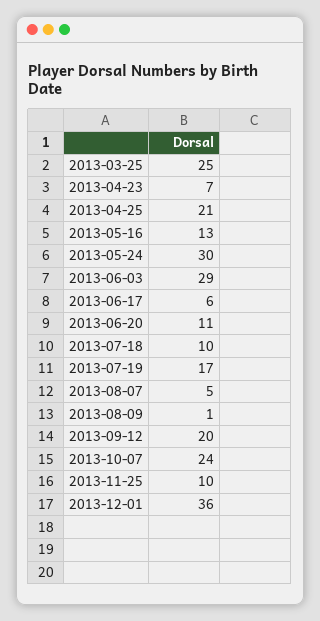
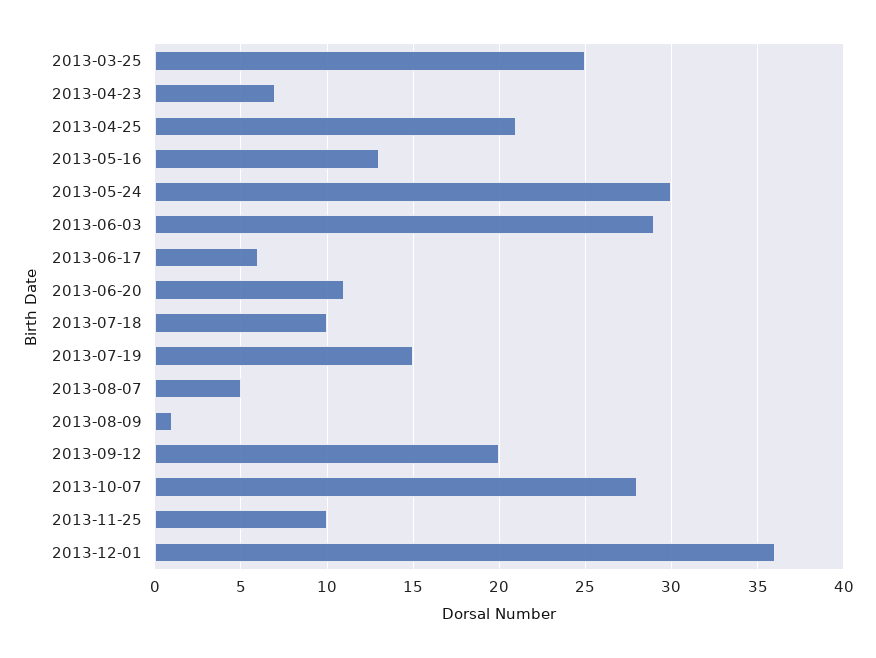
2013-07-19: 17 -> 15
2013-10-07: 24 -> 28

